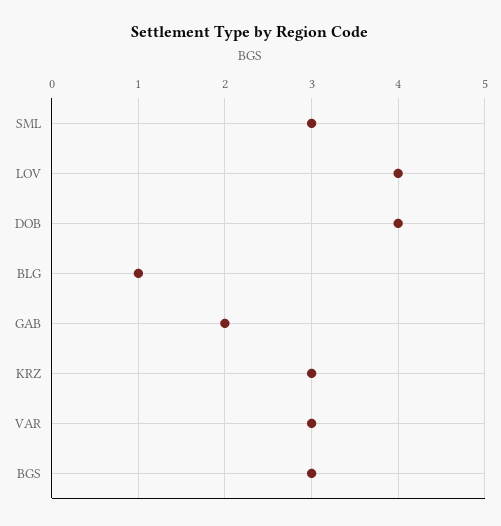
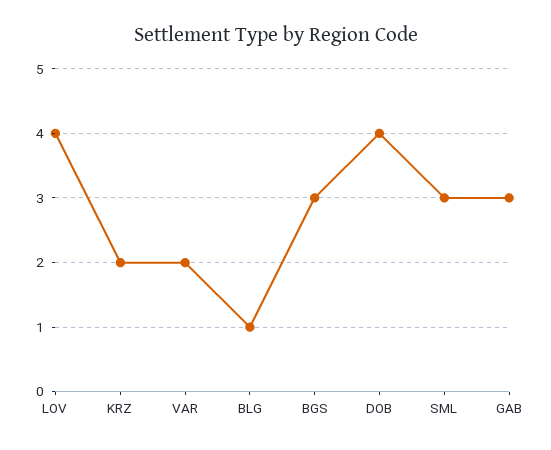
GAB: 2 -> 3
KRZ: 3 -> 2
VAR: 3 -> 2

